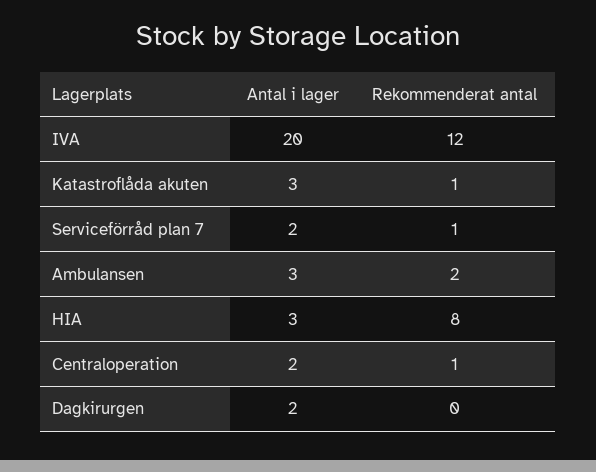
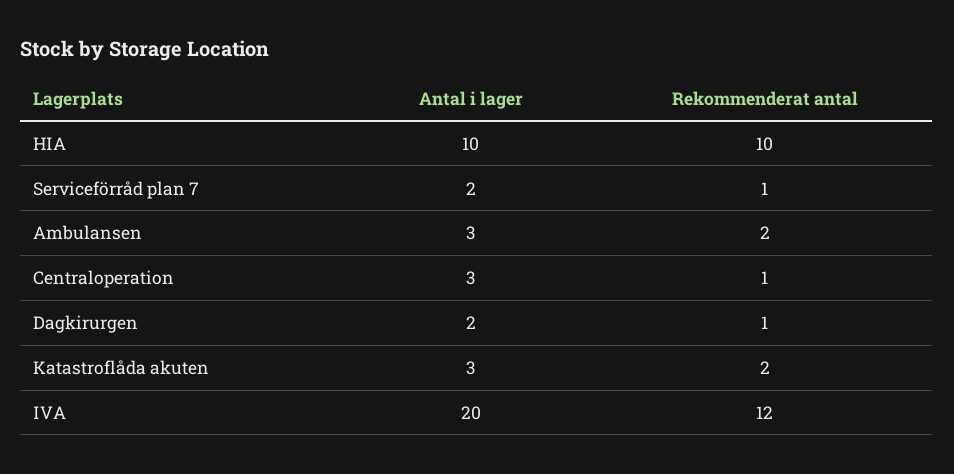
Rekommenderat antal, Katastroflåda akuten: 1 -> 2
Antal i lager, HIA: 3 -> 10
Rekommenderat antal, HIA: 8 -> 10
Antal i lager, Centraloperation: 2 -> 3
Rekommenderat antal, Dagkirurgen: 0 -> 1

